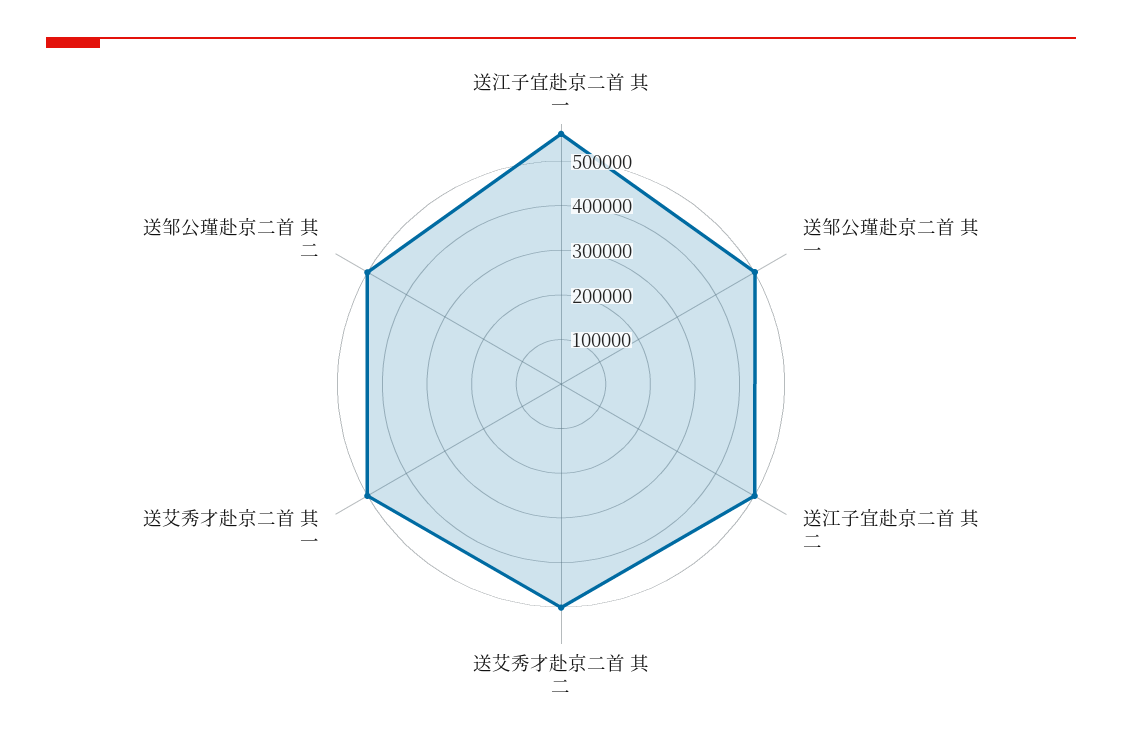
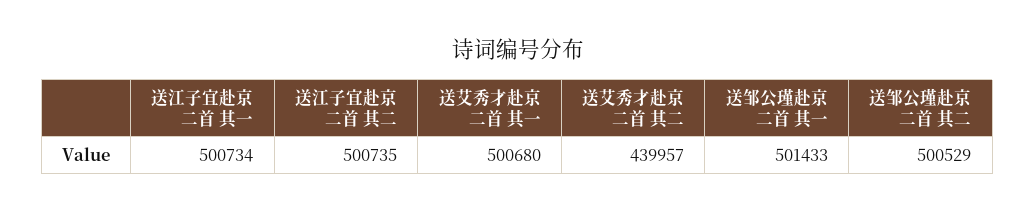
送江子宜赴京二首 其一: 560000 -> 500734
送艾秀才赴京二首 其二: 500000 -> 439957

